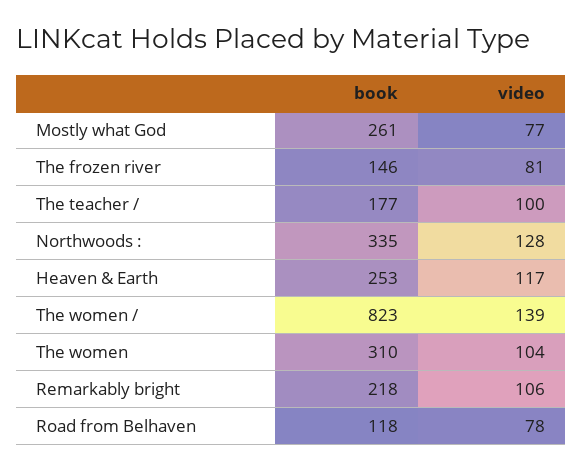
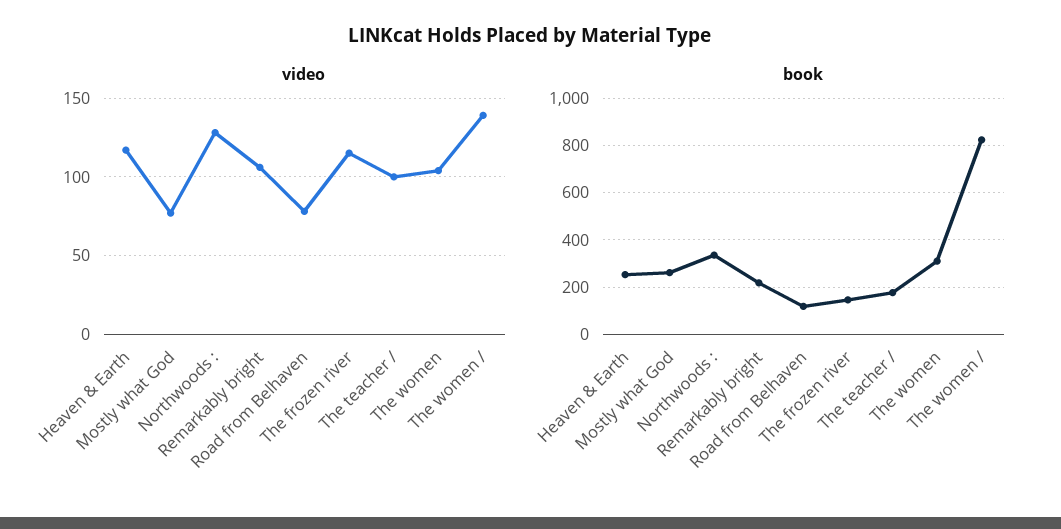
video, The frozen river: 81 -> 115

